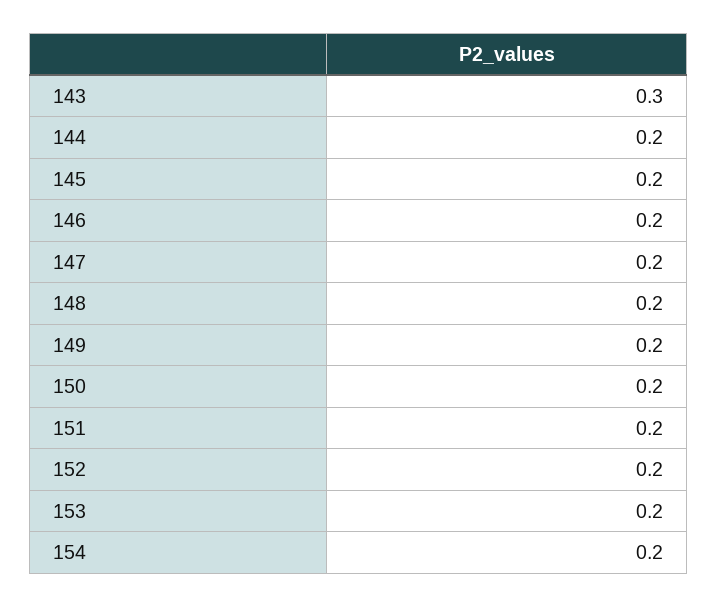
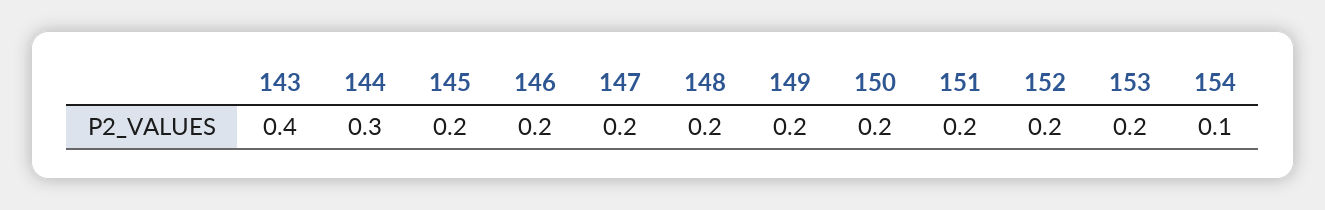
143: 0.3 -> 0.4
144: 0.2 -> 0.3
154: 0.2 -> 0.1

